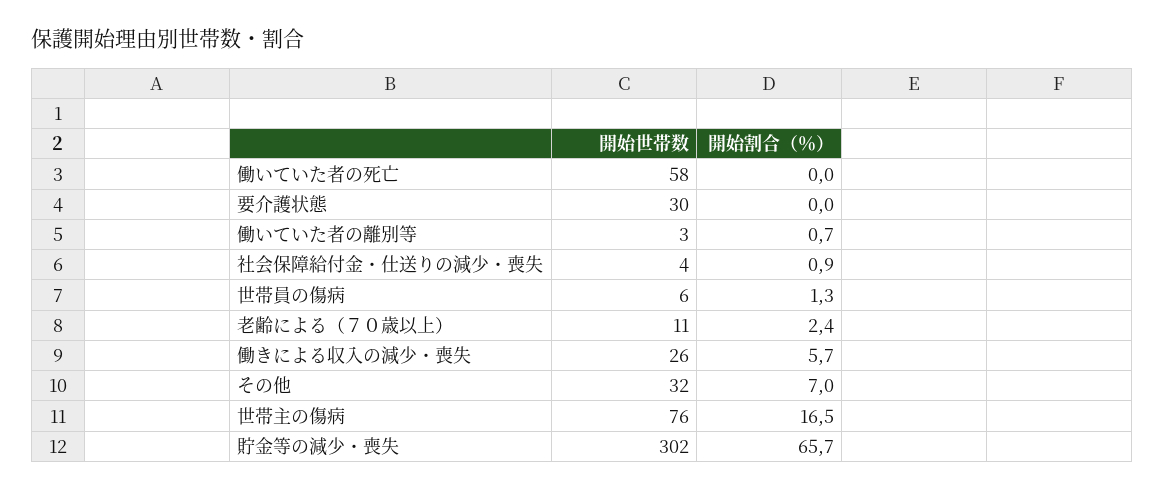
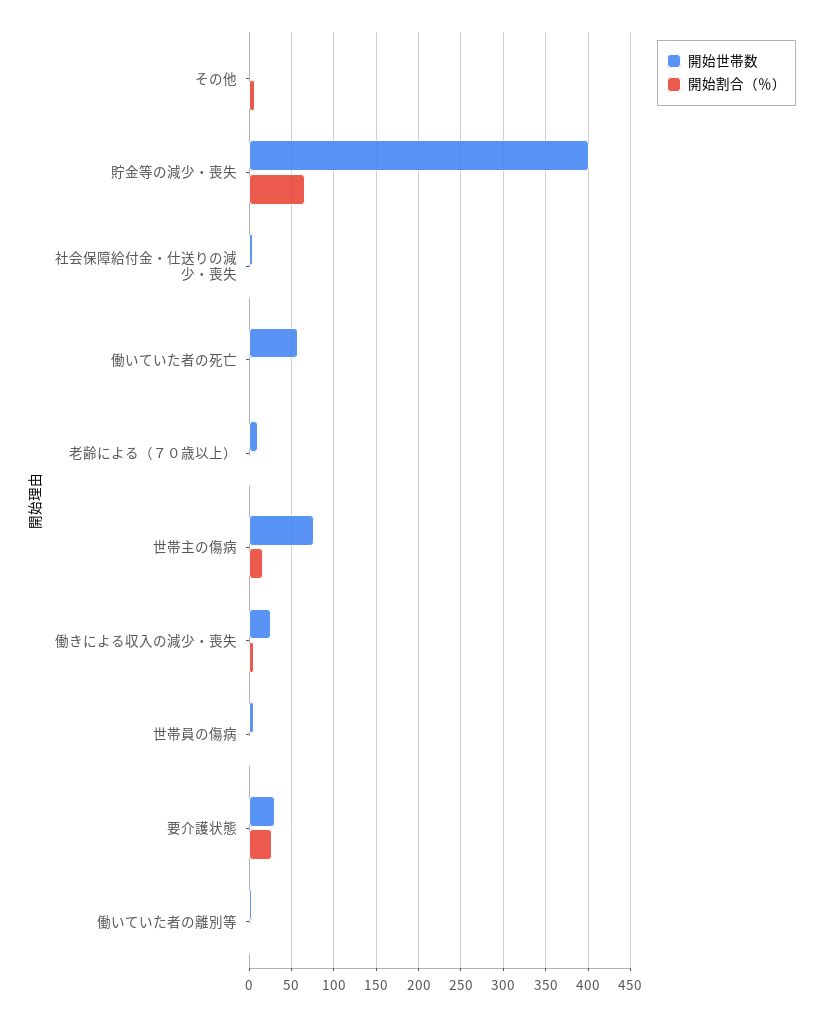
開始割合（％）, 要介護状態: 0 -> 30
開始世帯数, その他: 32 -> 0
開始世帯数, 貯金等の減少・喪失: 302 -> 400

